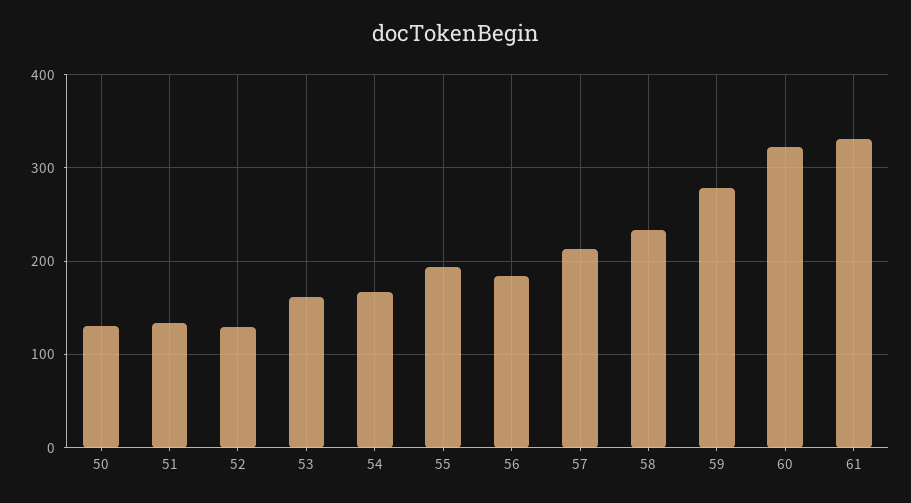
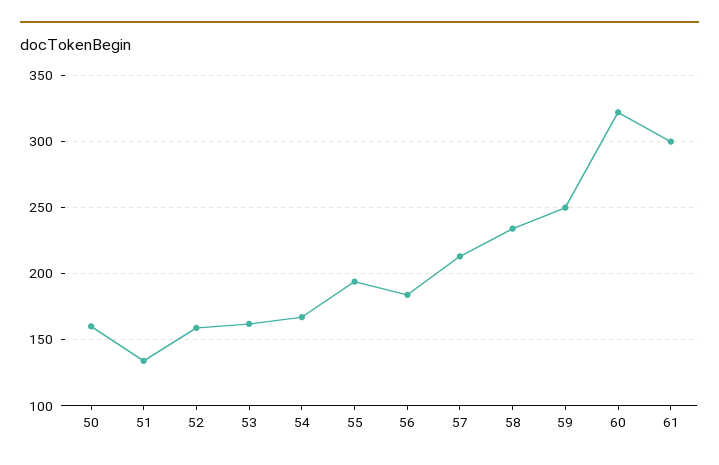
50: 130 -> 160
52: 130 -> 160
59: 280 -> 250
61: 330 -> 300

